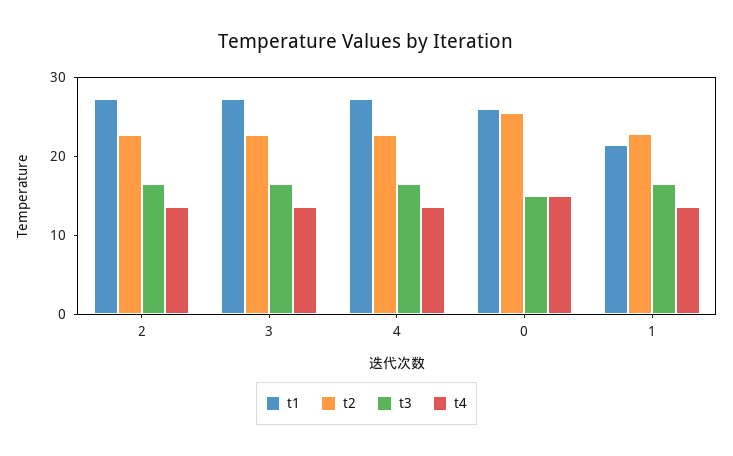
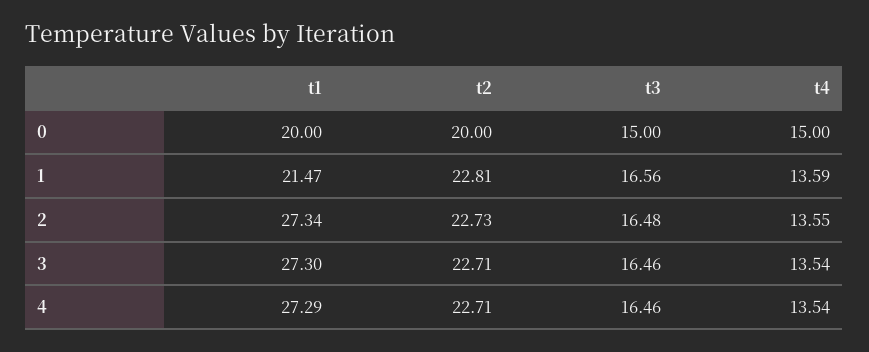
t1, 0: 26 -> 20
t2, 0: 26 -> 20

